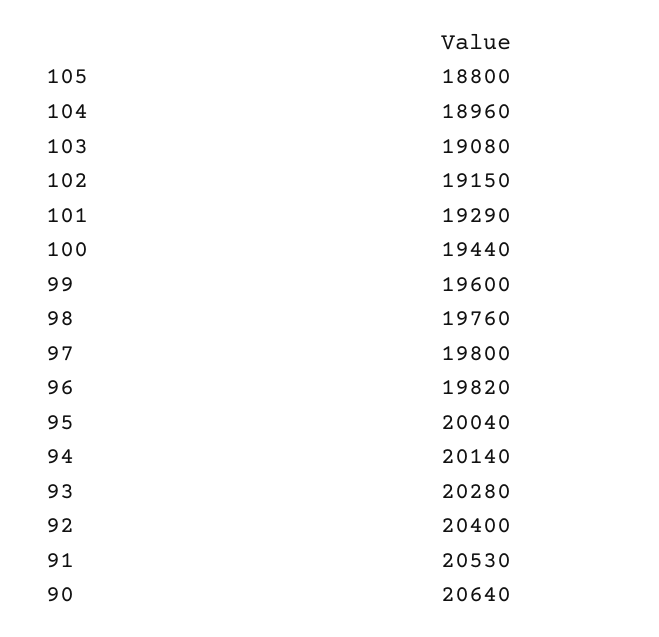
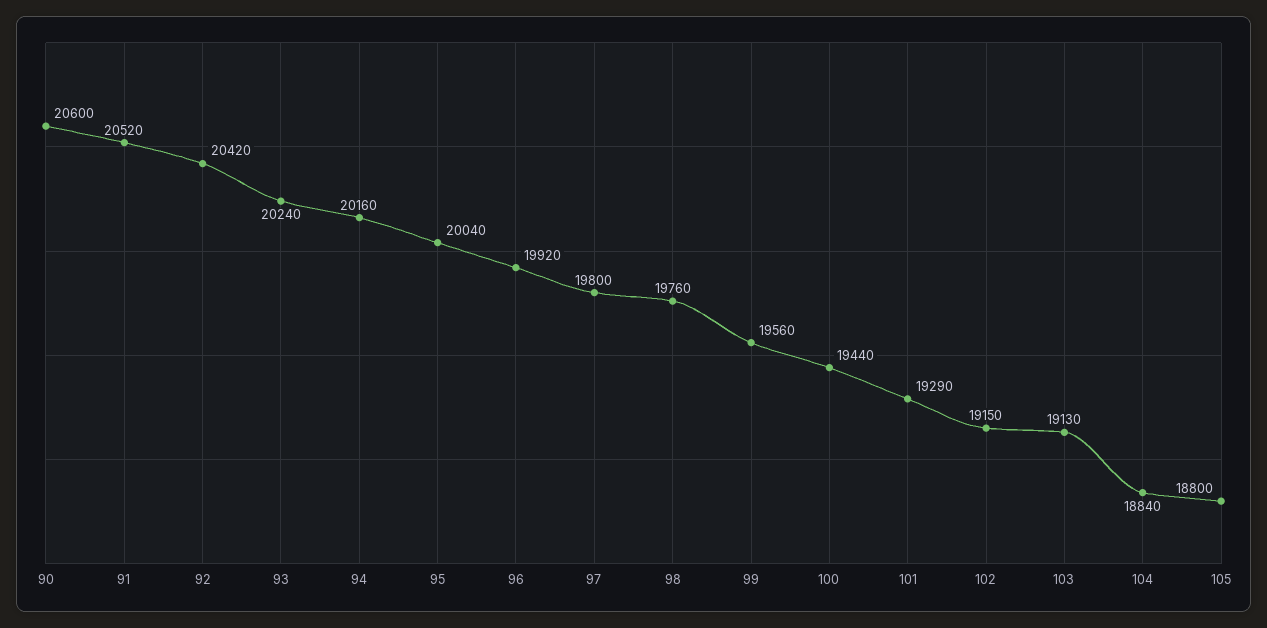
104: 18960 -> 18840
103: 19080 -> 19130
99: 19600 -> 19560
96: 19820 -> 19920
94: 20140 -> 20160
93: 20280 -> 20240
92: 20400 -> 20420
91: 20530 -> 20520
90: 20640 -> 20600

